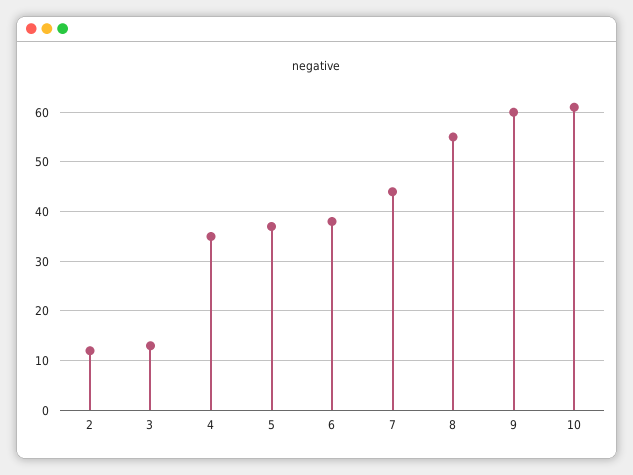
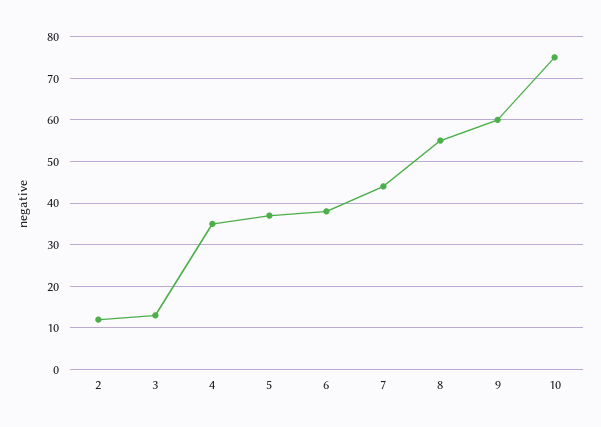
10: 60 -> 75

